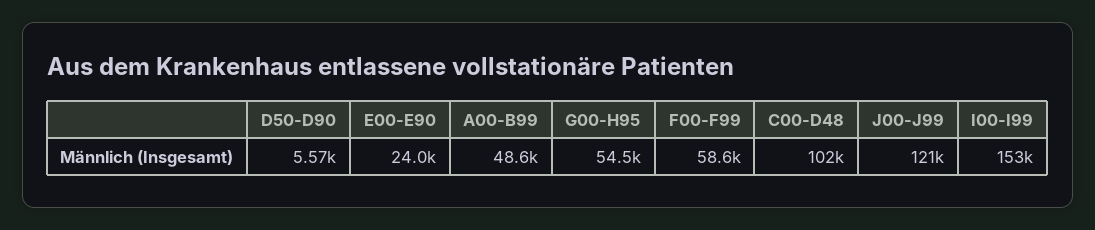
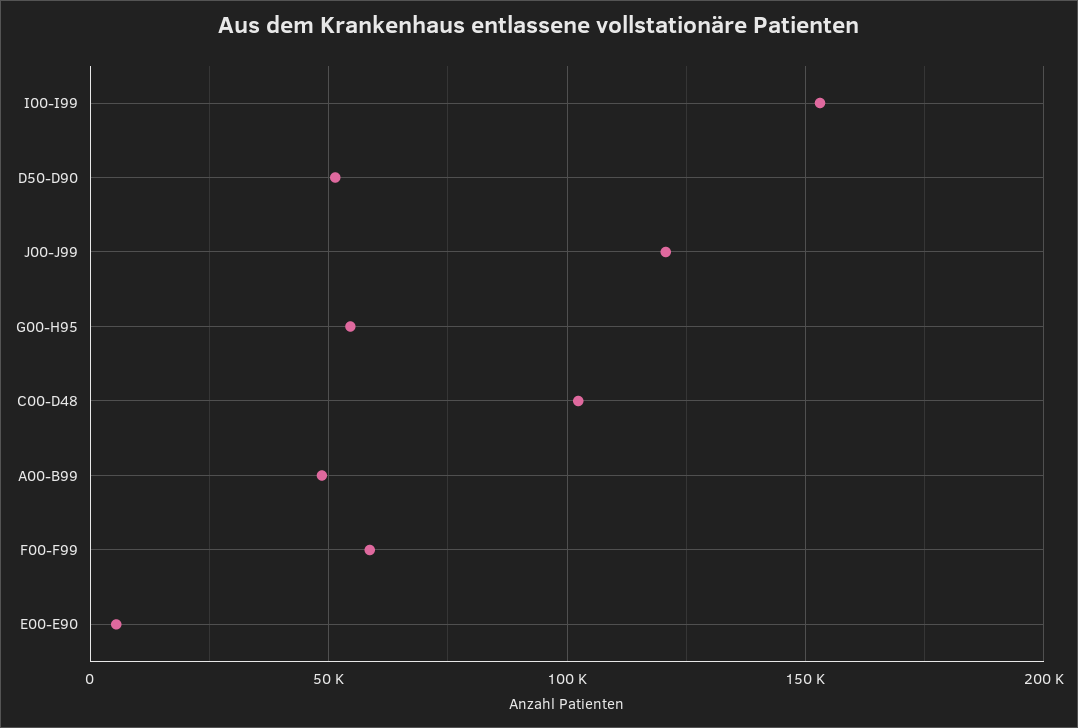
D50-D90: 5570 -> 50000
E00-E90: 24000 -> 5000

